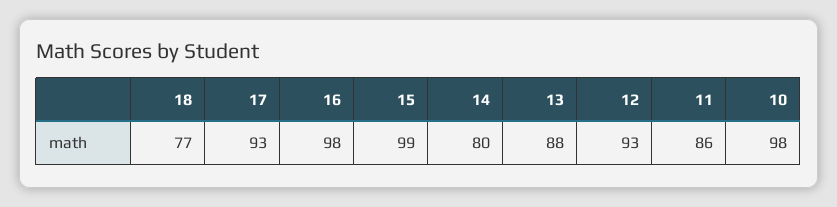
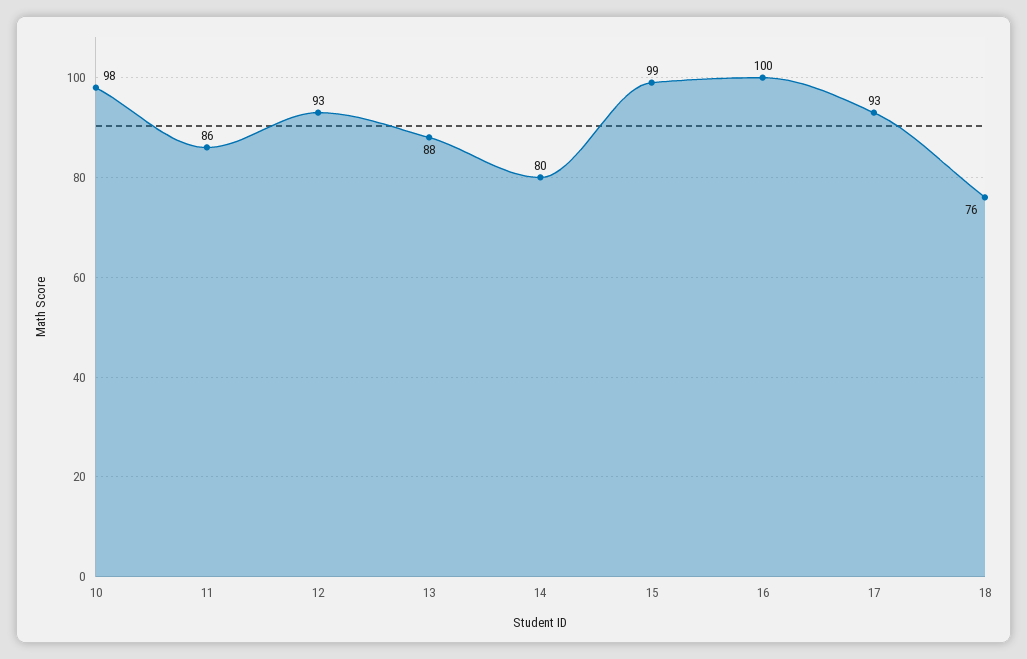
18: 77 -> 76
16: 98 -> 100

